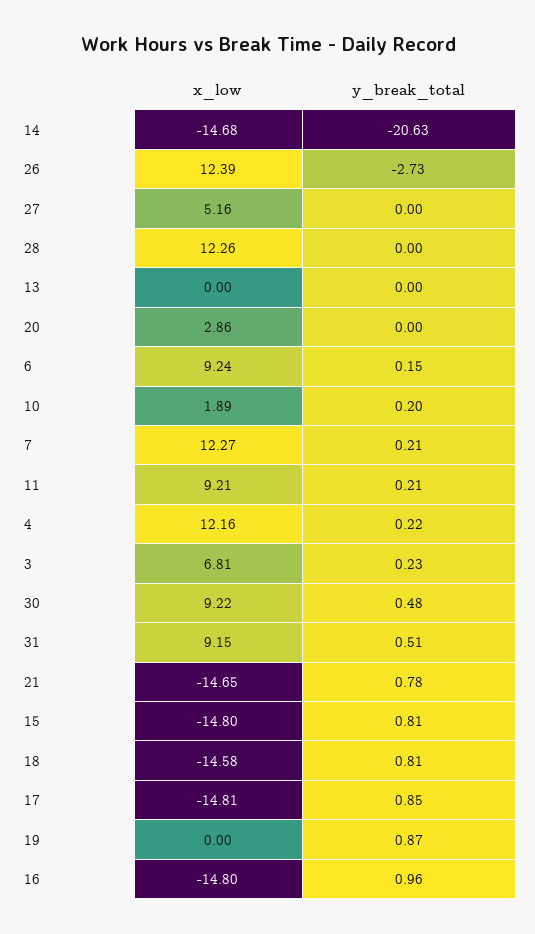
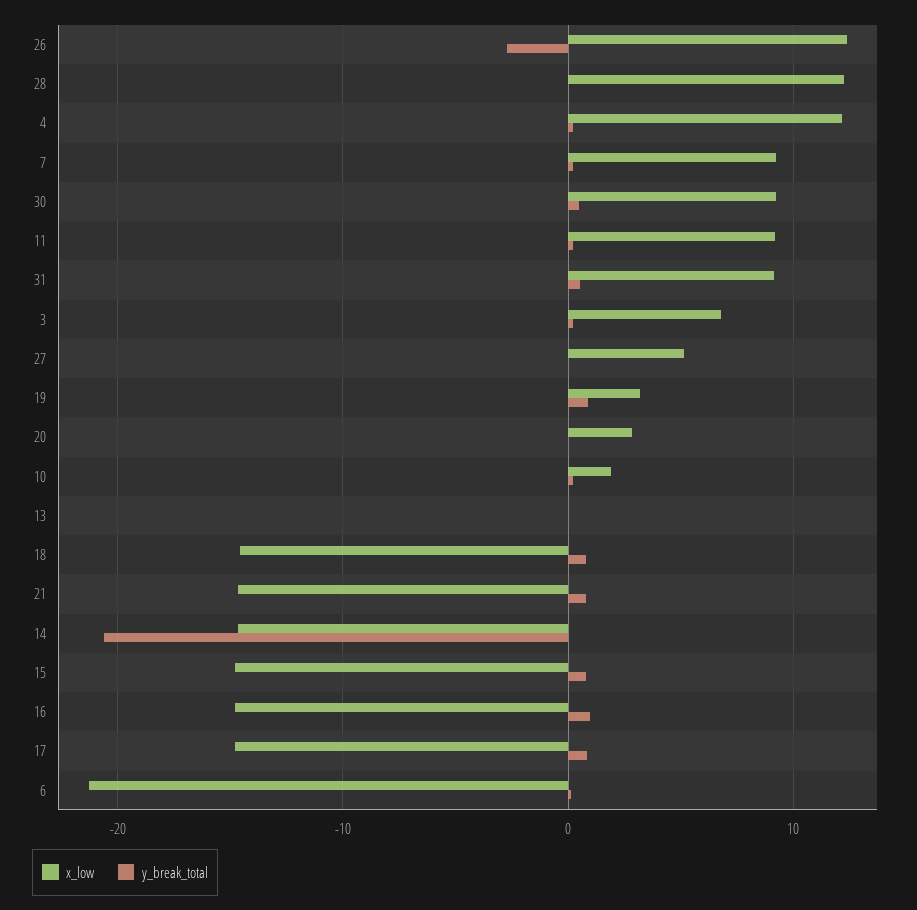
x_low, 6: 9.24 -> -21
x_low, 7: 12.27 -> 9
x_low, 19: 0 -> 3

